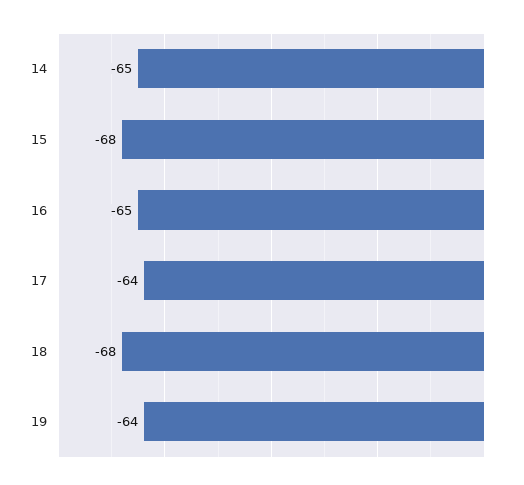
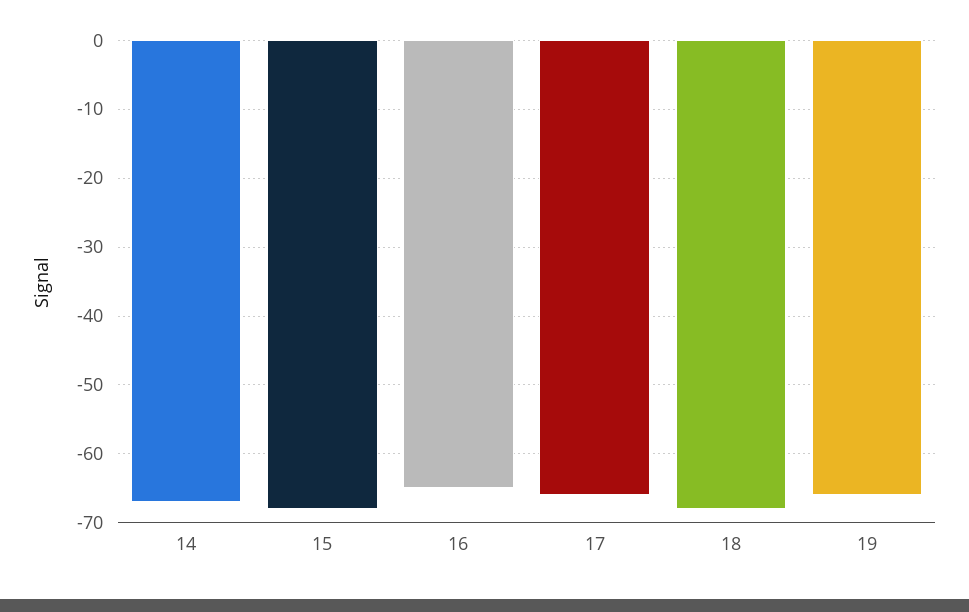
14: -65 -> -67
17: -64 -> -66
19: -64 -> -66

